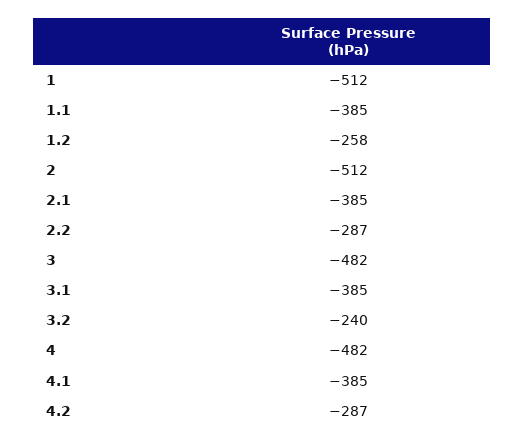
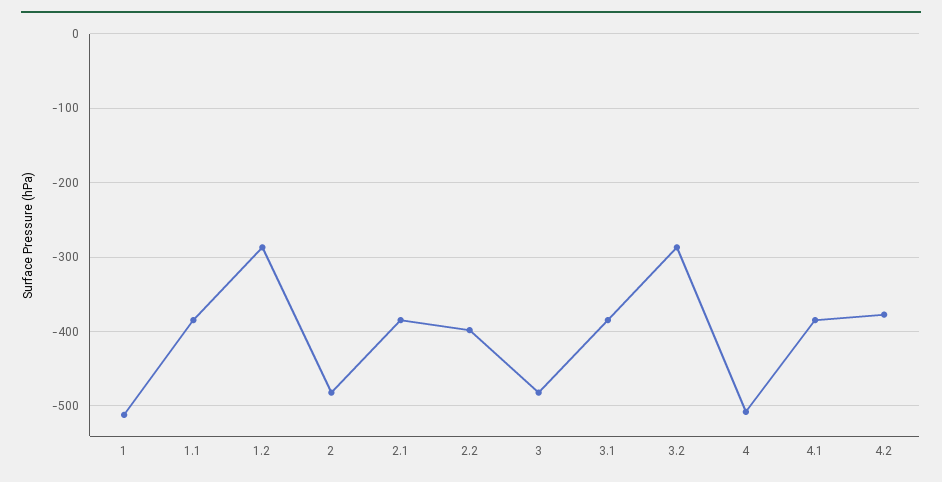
1.2: -258 -> -290
2: -512 -> -480
2.2: -287 -> -400
3.2: -240 -> -290
4: -482 -> -510
4.2: -287 -> -380

